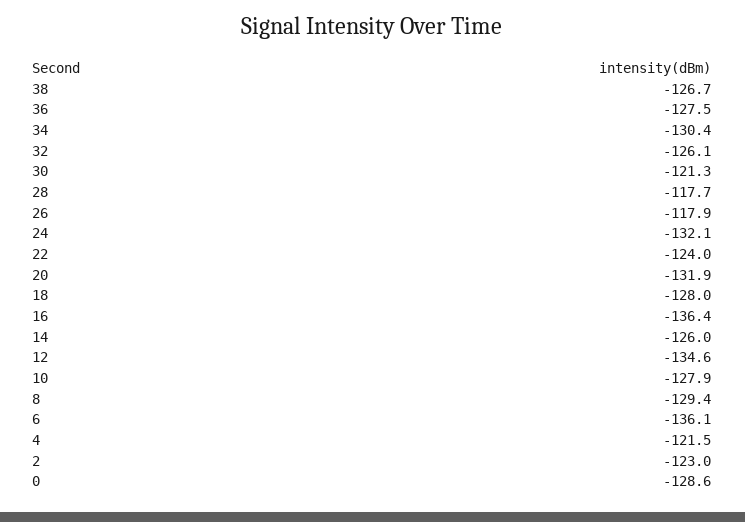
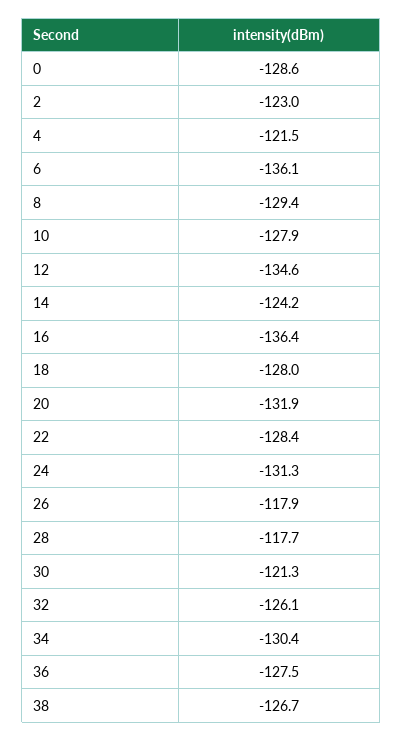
24: -132.1 -> -131.3
22: -124 -> -128.4
14: -126 -> -124.2

